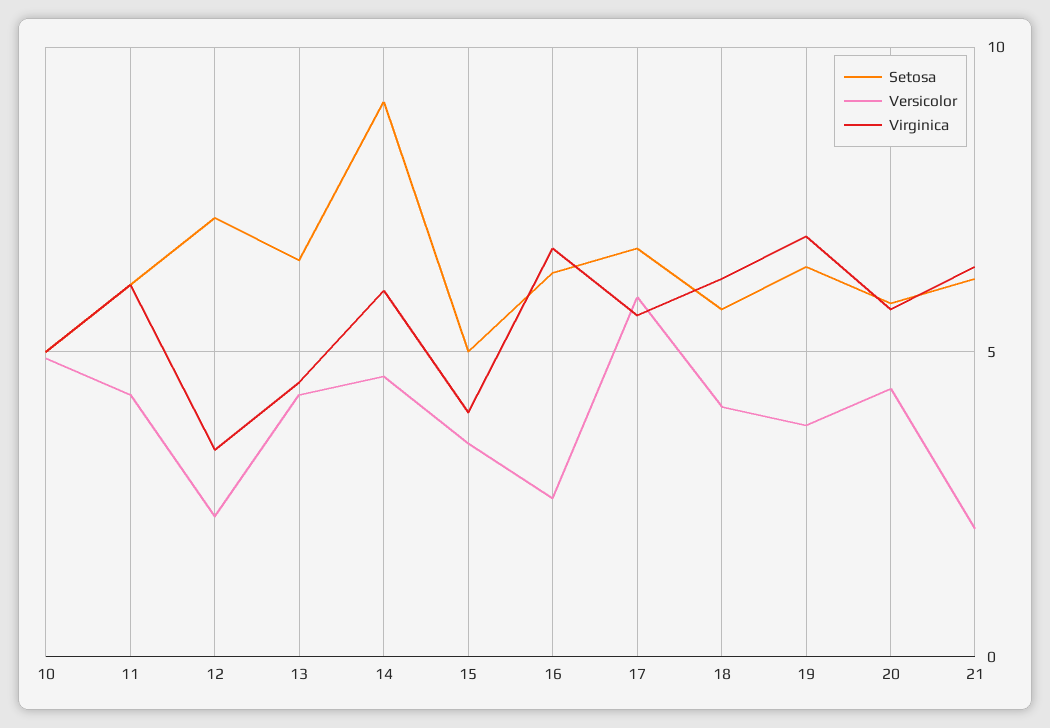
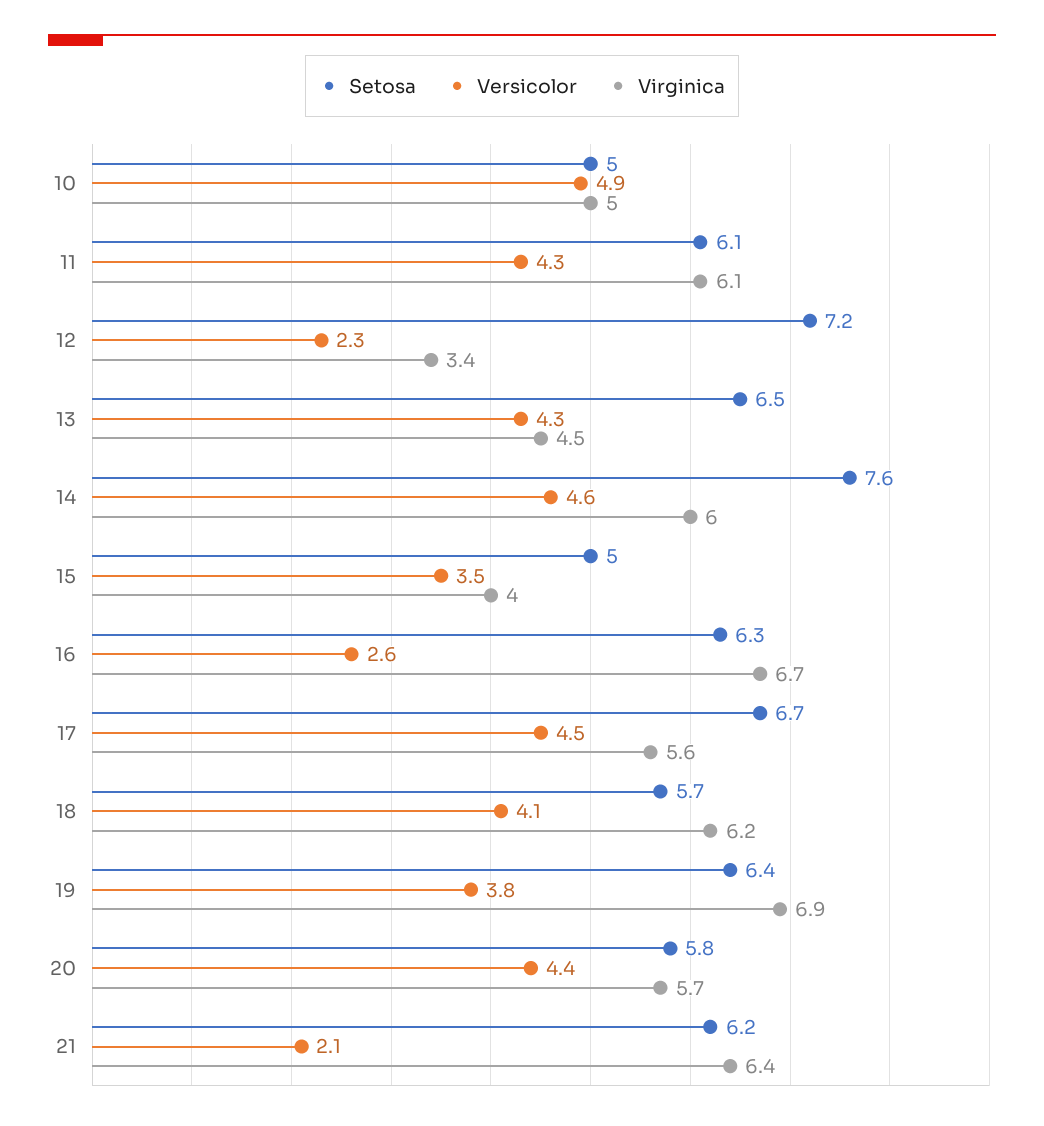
Setosa, 14: 9 -> 7.6
Versicolor, 17: 6 -> 4.5

